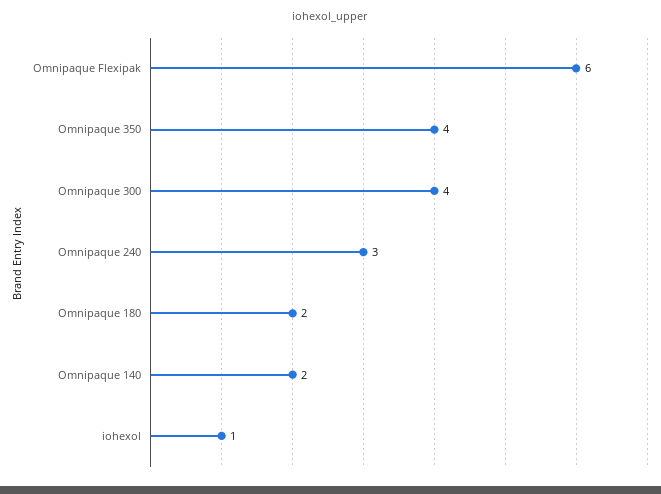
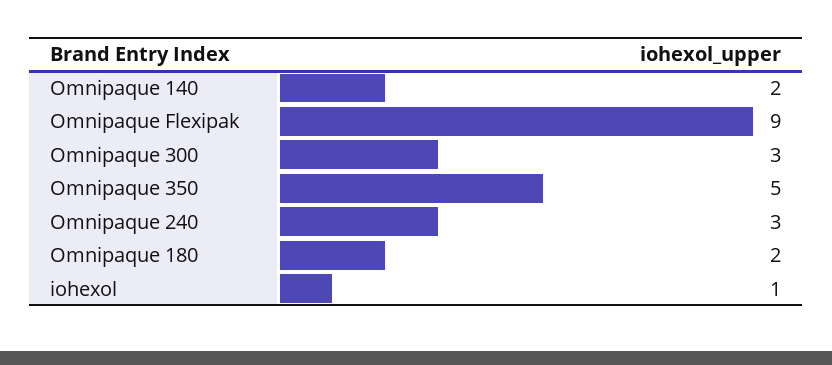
Omnipaque Flexipak: 6 -> 9
Omnipaque 350: 4 -> 5
Omnipaque 300: 4 -> 3

